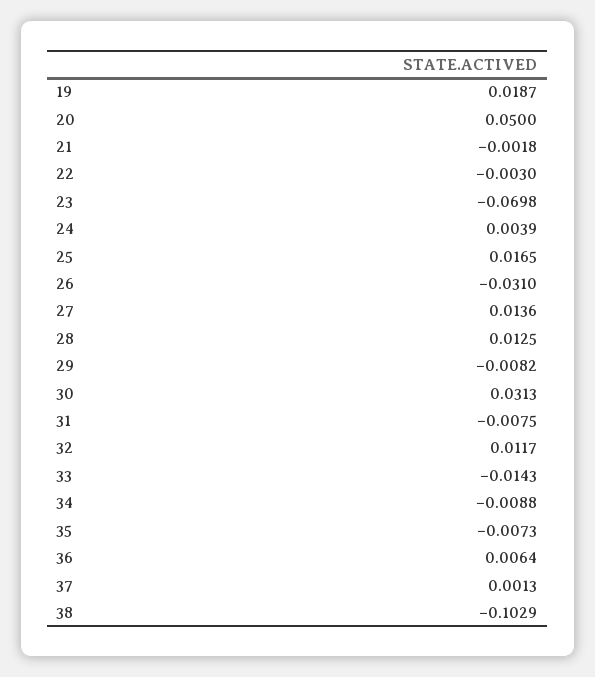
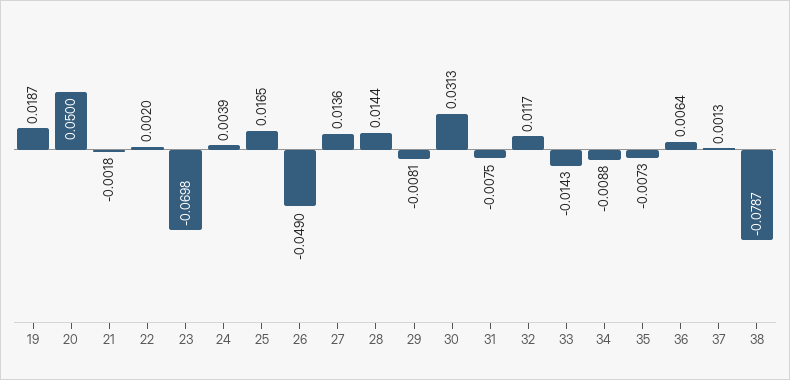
22: -0.003 -> 0.002
26: -0.031 -> -0.049
28: 0.0125 -> 0.0144
29: -0.0082 -> -0.0081
38: -0.1029 -> -0.0787

